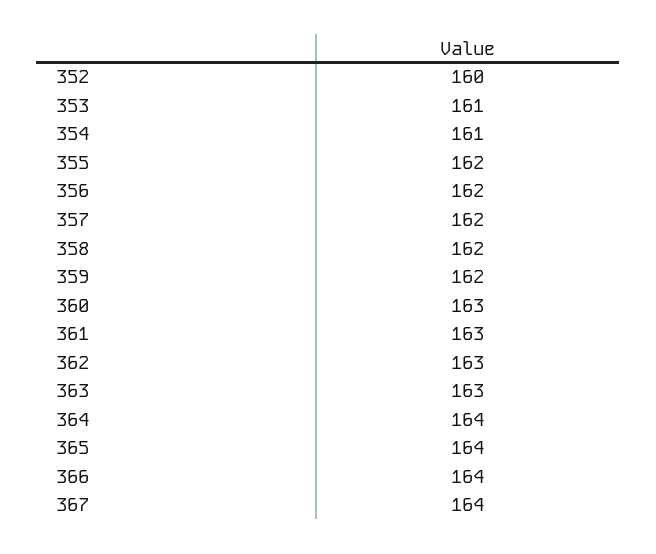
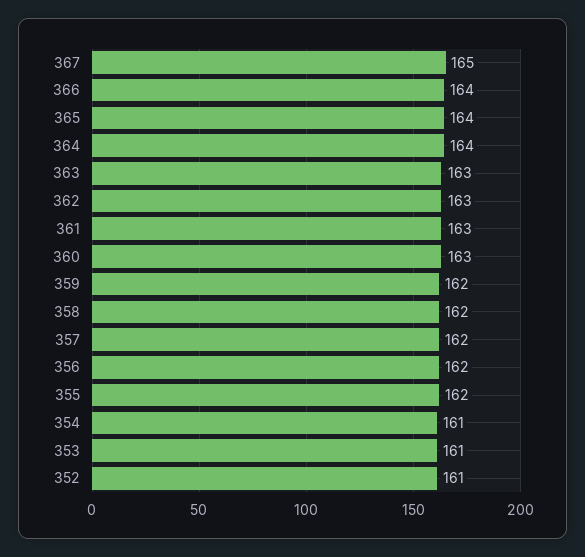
352: 160 -> 161
367: 164 -> 165

